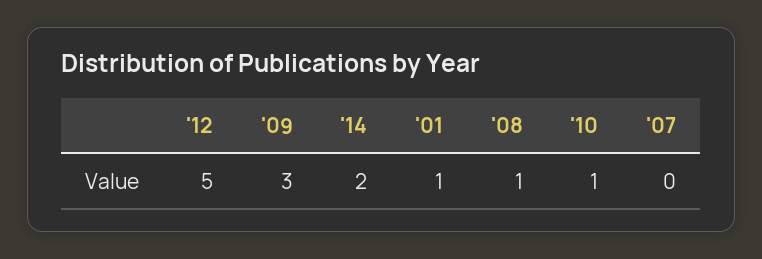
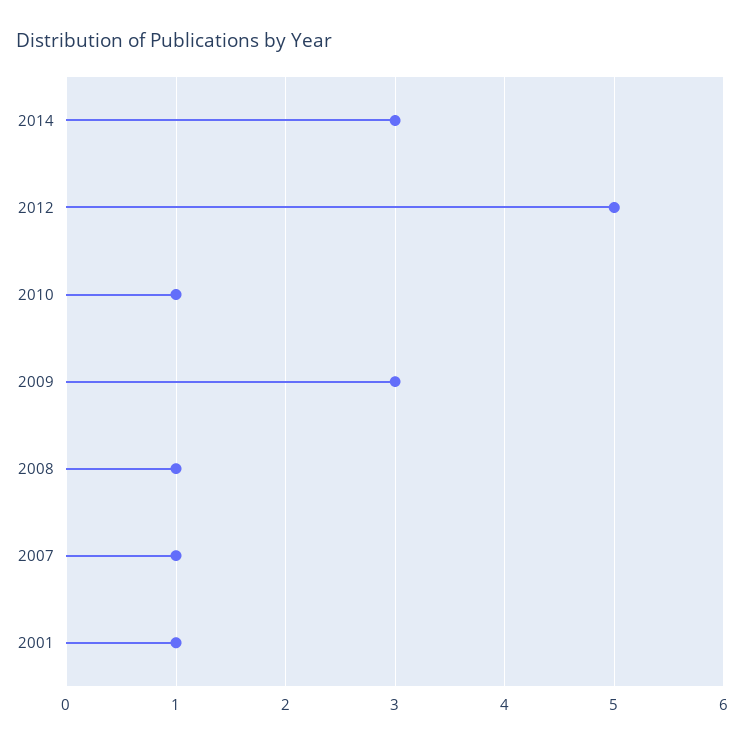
'14: 2 -> 3
'07: 0 -> 1

